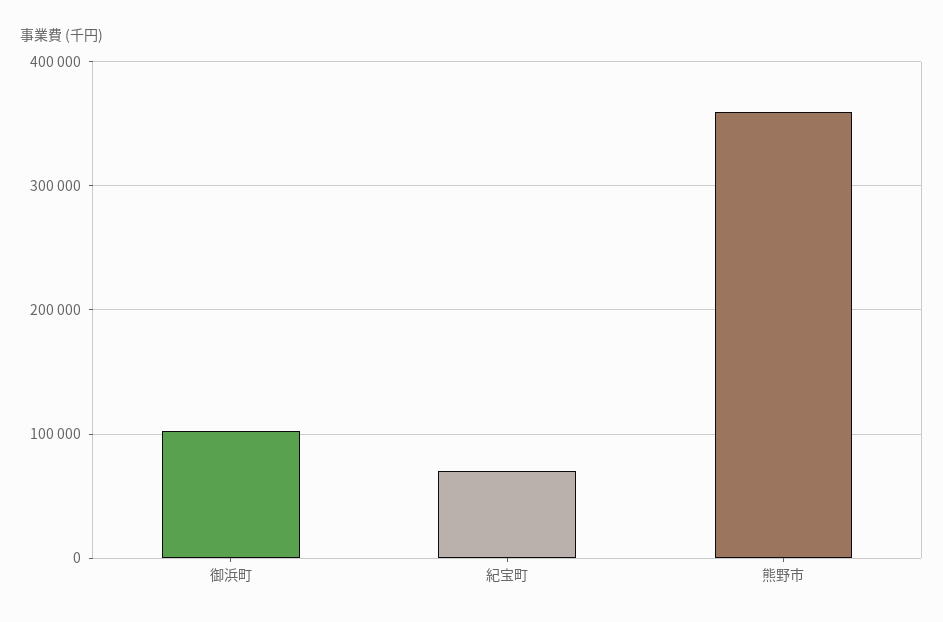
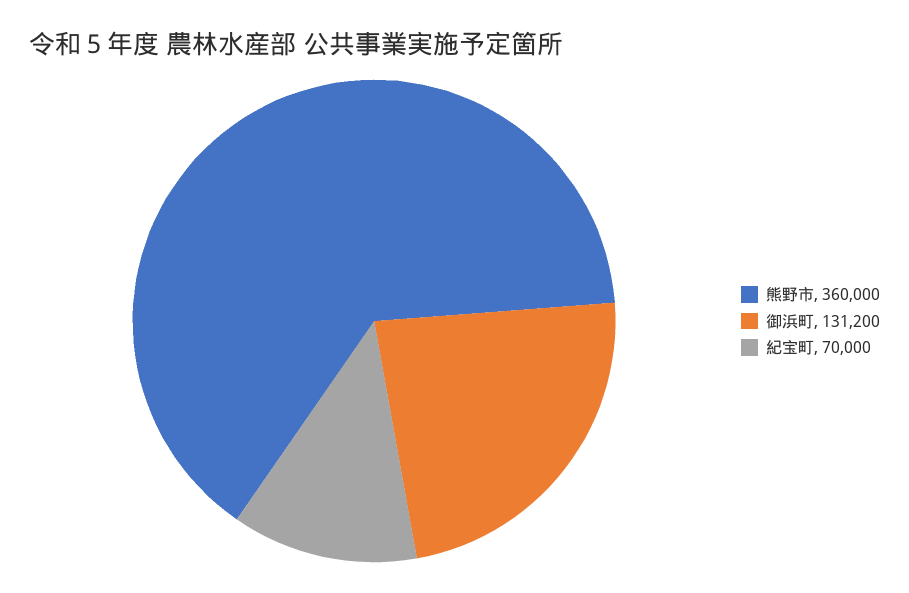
御浜町: 100000 -> 131200

